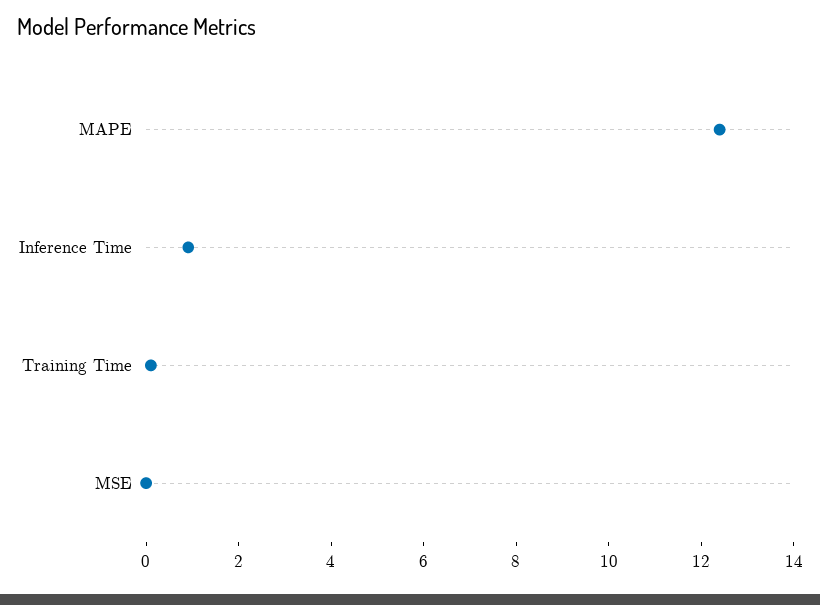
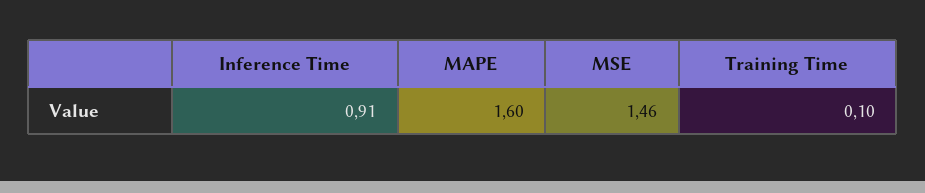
MAPE: 12.5 -> 1.6
MSE: 0 -> 1.46

